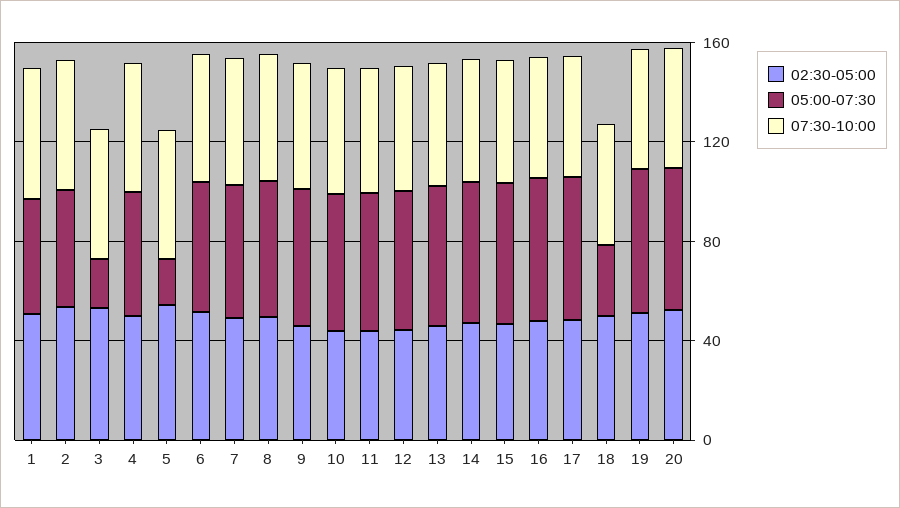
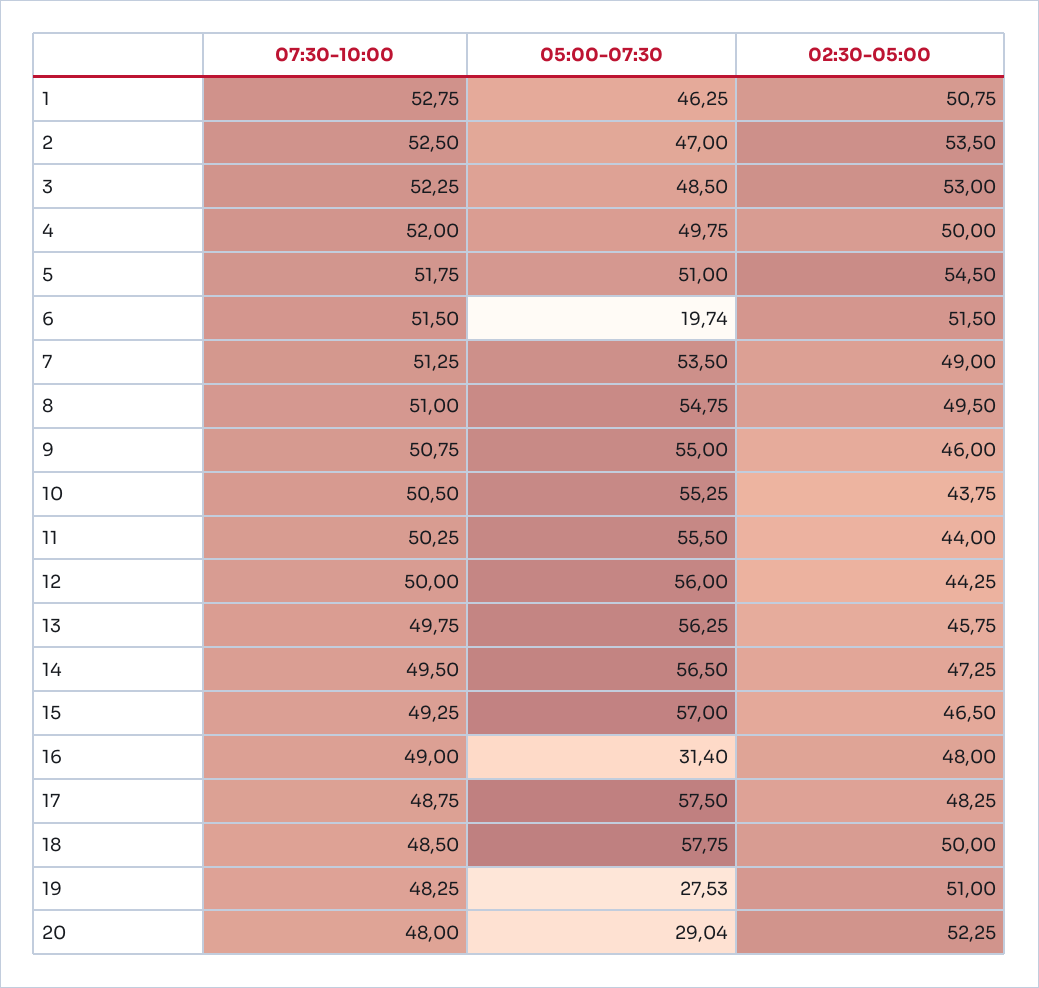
05:00-07:30, 3: 20 -> 48.5
05:00-07:30, 5: 20 -> 51
05:00-07:30, 6: 50 -> 19.74
05:00-07:30, 16: 60 -> 31.4
05:00-07:30, 18: 30 -> 57.75
05:00-07:30, 19: 60 -> 27.53
05:00-07:30, 20: 60 -> 29.04

